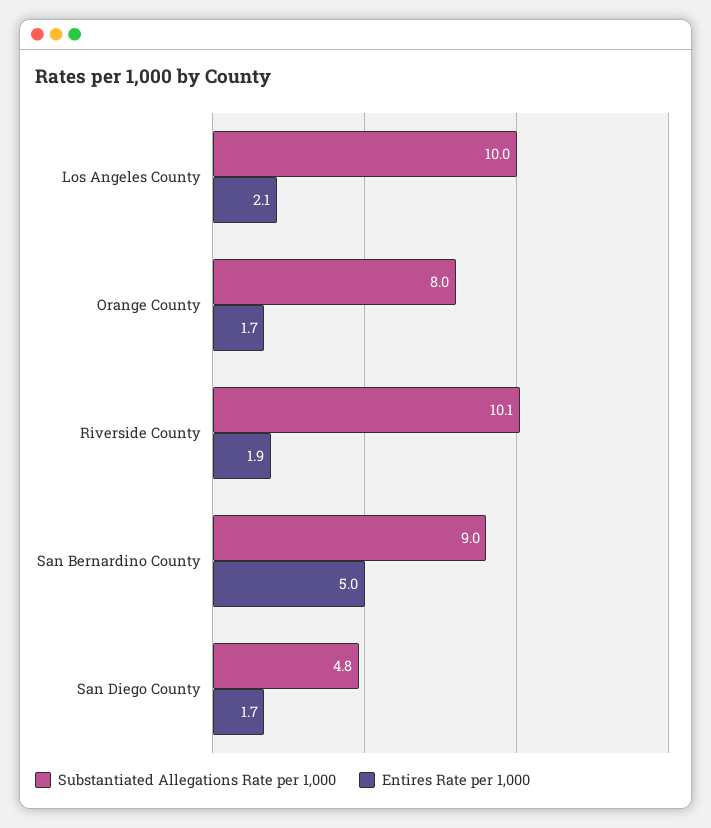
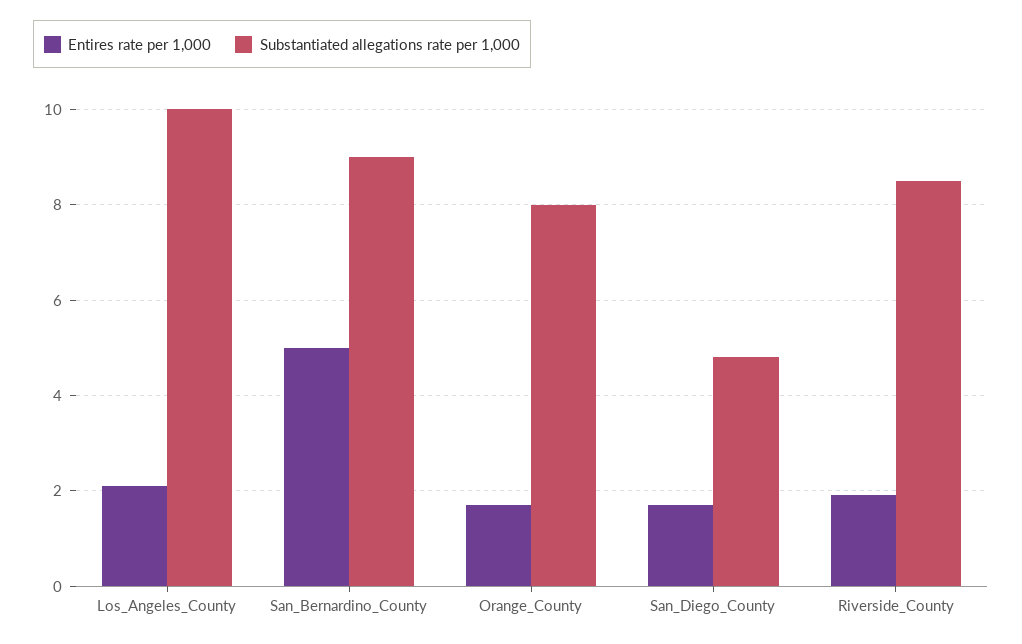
Substantiated Allegations Rate per 1,000, Riverside County: 10.1 -> 8.5

